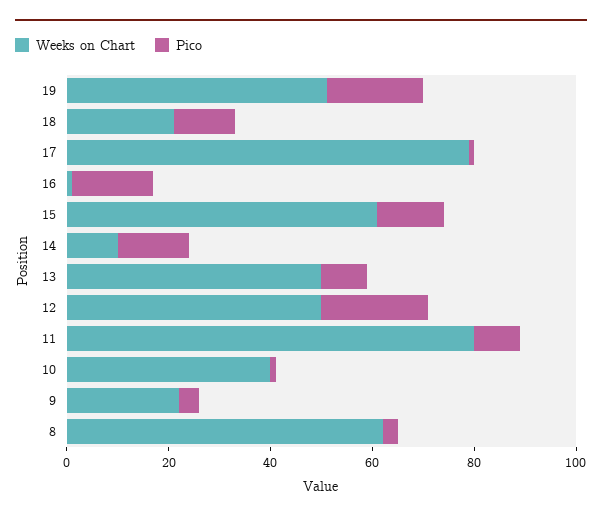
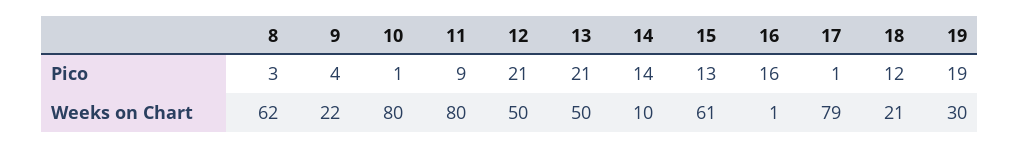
Weeks on Chart, 19: 50 -> 30
Pico, 13: 10 -> 21
Weeks on Chart, 10: 40 -> 80

